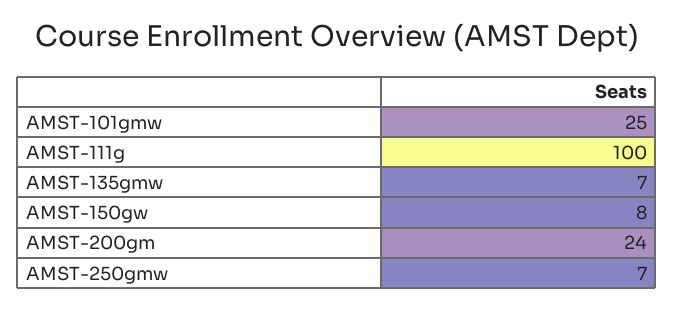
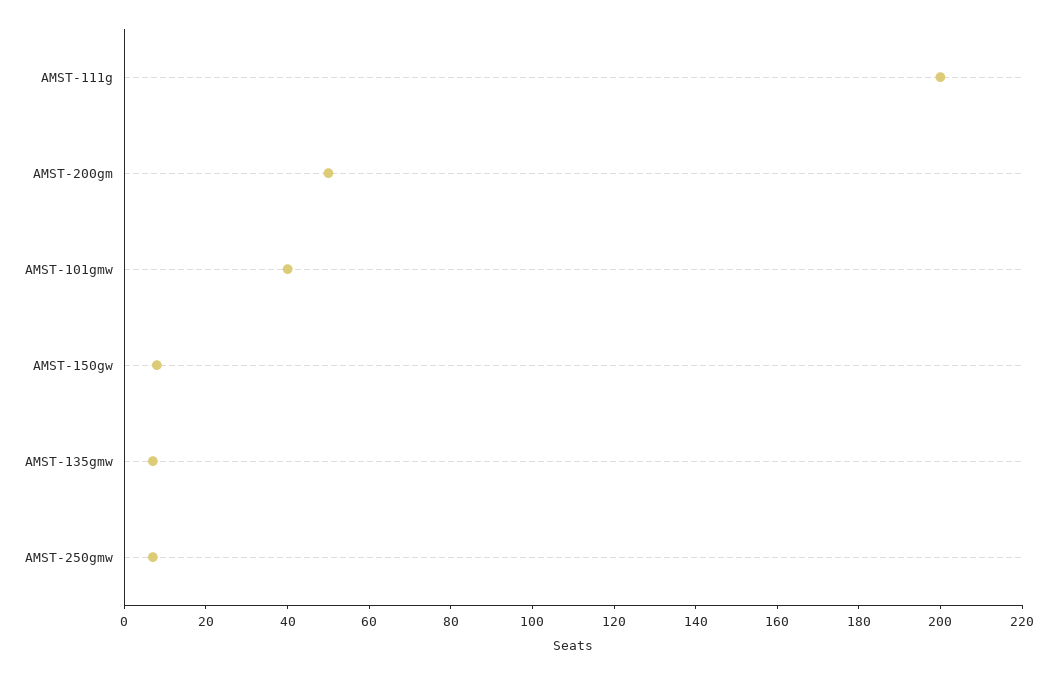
AMST-101gmw: 25 -> 40
AMST-111g: 100 -> 200
AMST-200gm: 24 -> 50

